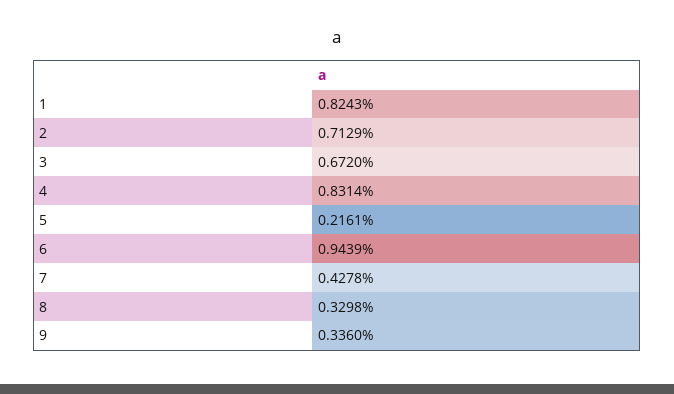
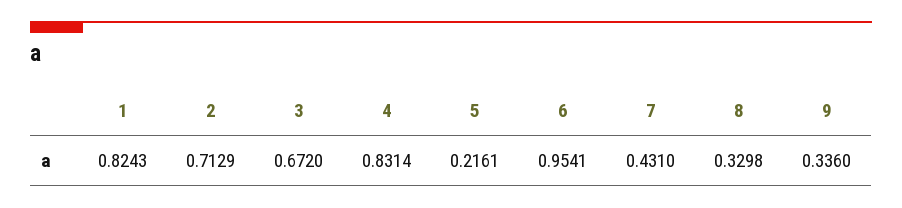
6: 0.9439 -> 0.9541
7: 0.4278 -> 0.431

